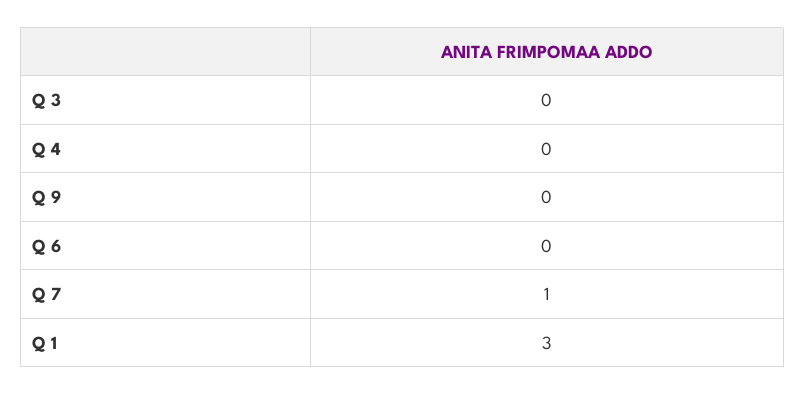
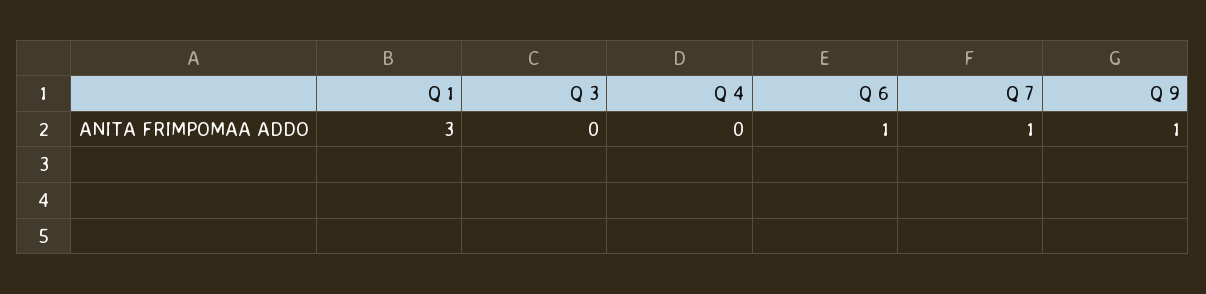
Q 9: 0 -> 1
Q 6: 0 -> 1

